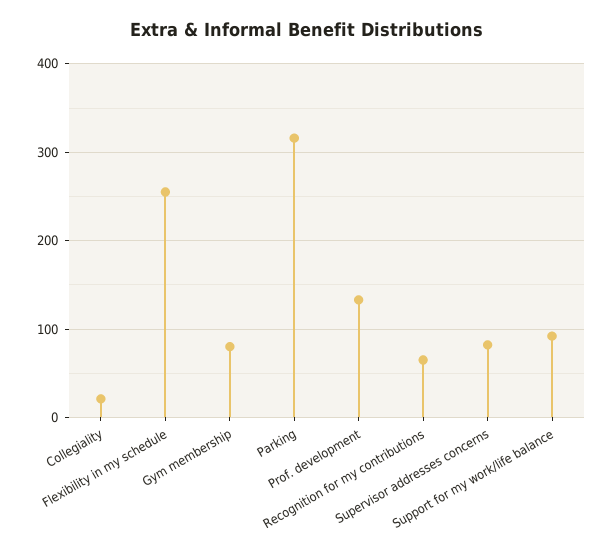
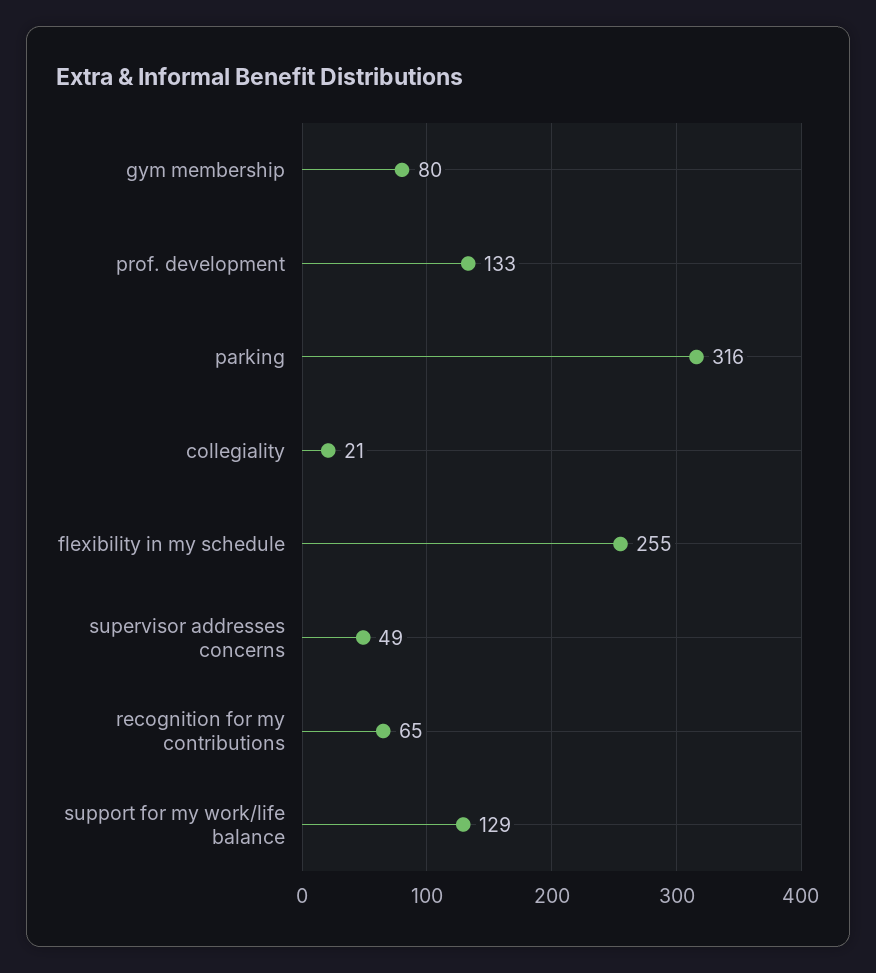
Supervisor addresses concerns: 80 -> 49
Support for my work/life balance: 90 -> 129

